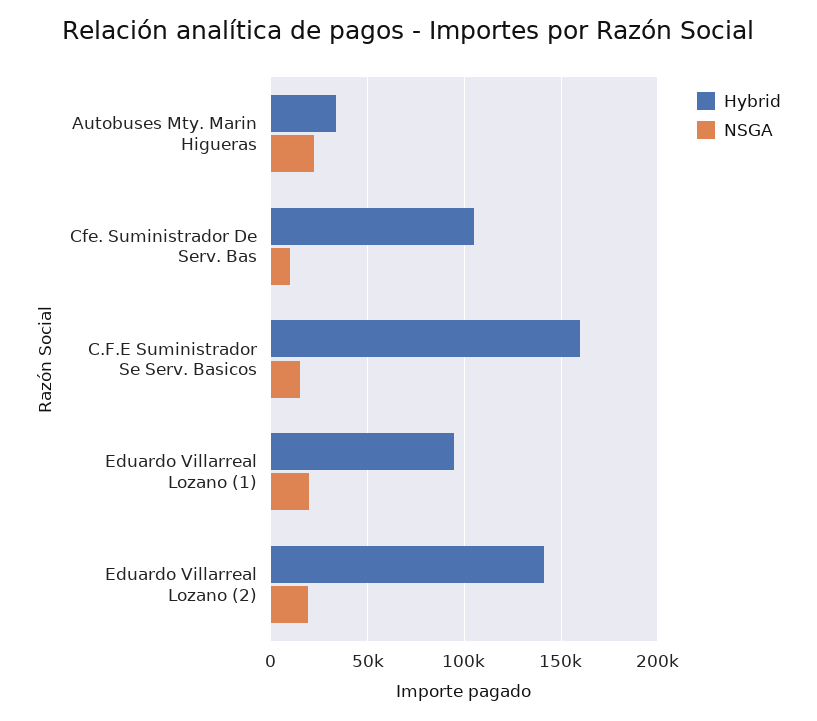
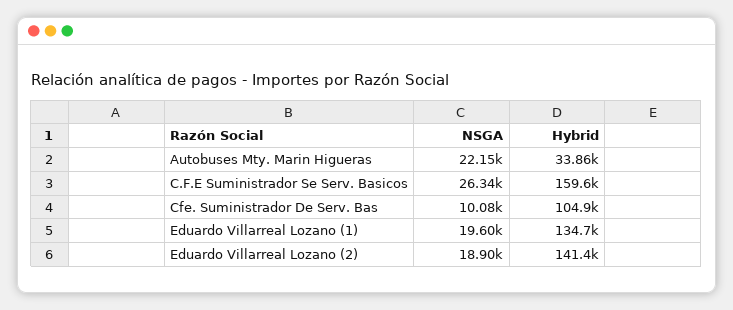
NSGA, C.F.E Suministrador Se Serv. Basicos: 15000 -> 26340
Hybrid, Eduardo Villarreal Lozano (1): 95000 -> 134700

